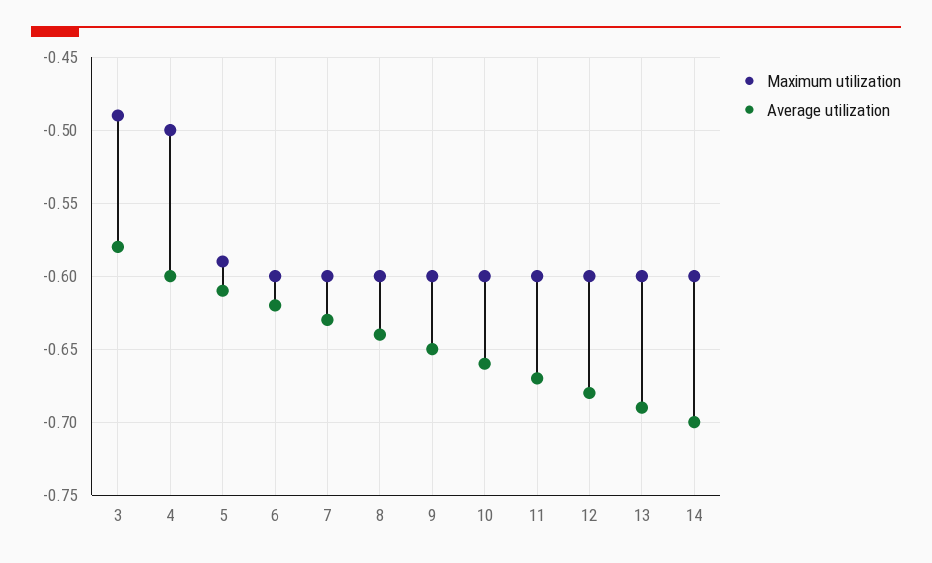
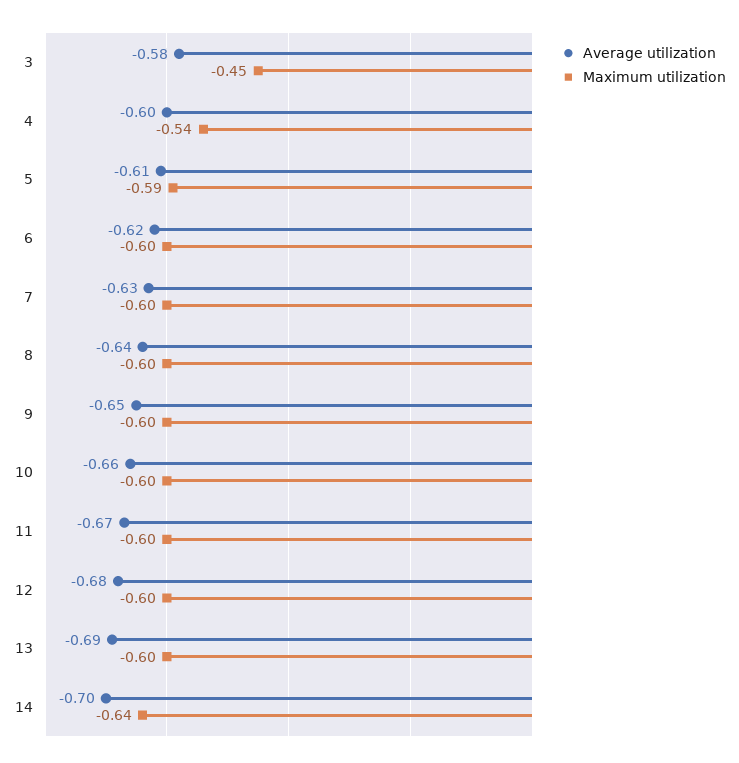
Maximum utilization, 3: -0.49 -> -0.45
Maximum utilization, 4: -0.5 -> -0.54
Maximum utilization, 14: -0.6 -> -0.64

